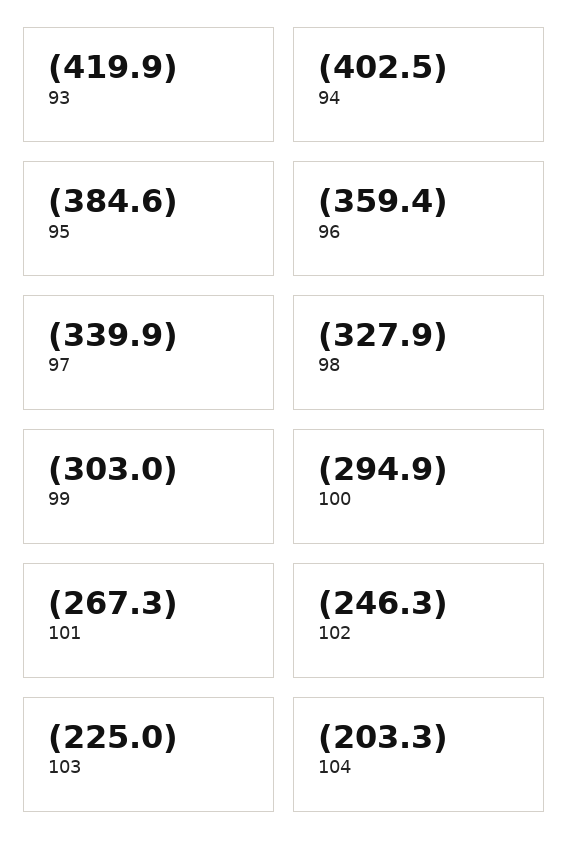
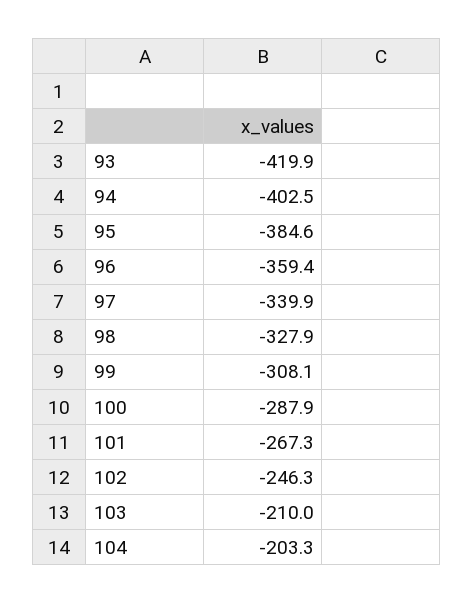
99: -303 -> -308.1
100: -294.9 -> -287.9
103: -225 -> -210

